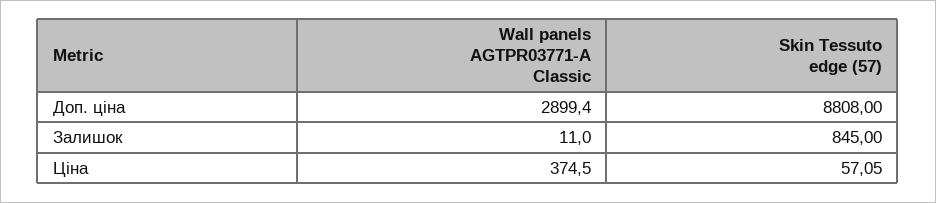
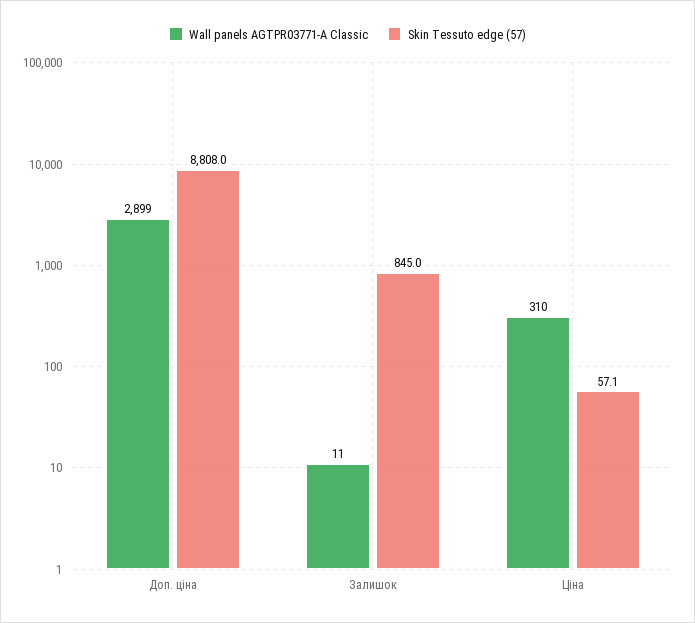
Wall panels AGTPR03771-A Classic, Ціна: 374.5 -> 310

